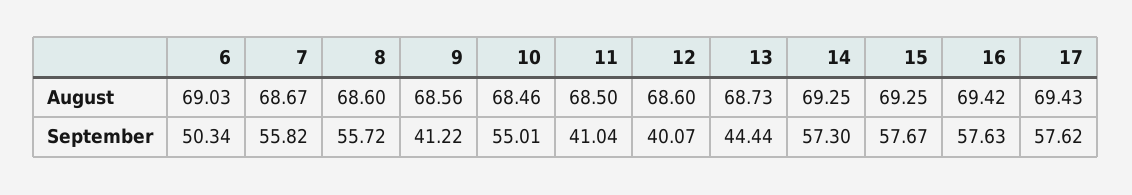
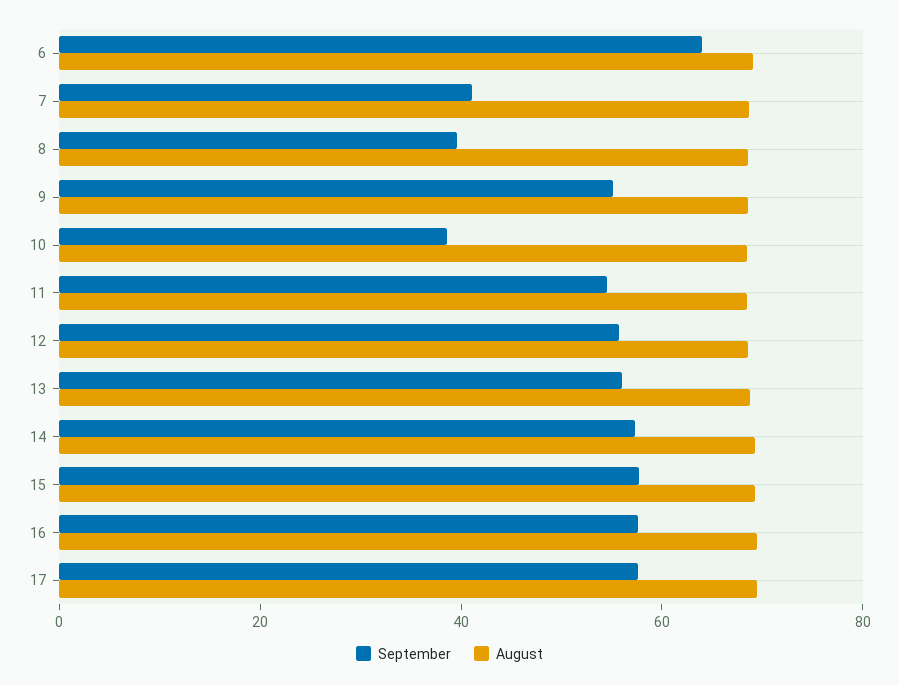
September, 6: 50.34 -> 65
September, 7: 55.82 -> 40
September, 8: 55.72 -> 40
September, 9: 41.22 -> 55
September, 10: 55.01 -> 40
September, 11: 41.04 -> 55
September, 12: 40.07 -> 55
September, 13: 44.44 -> 55

